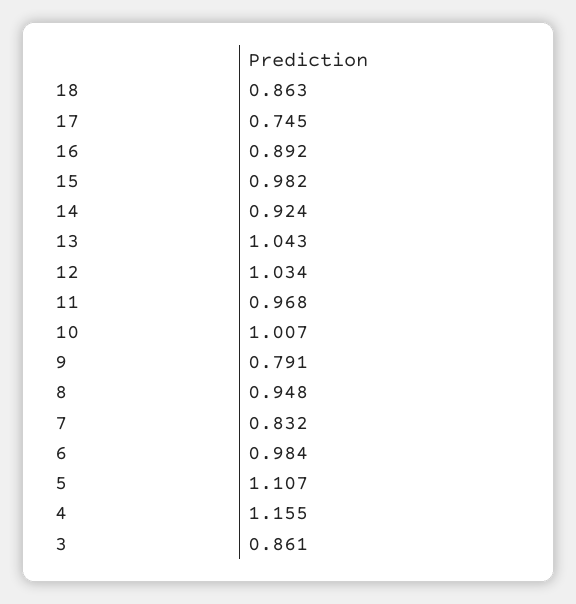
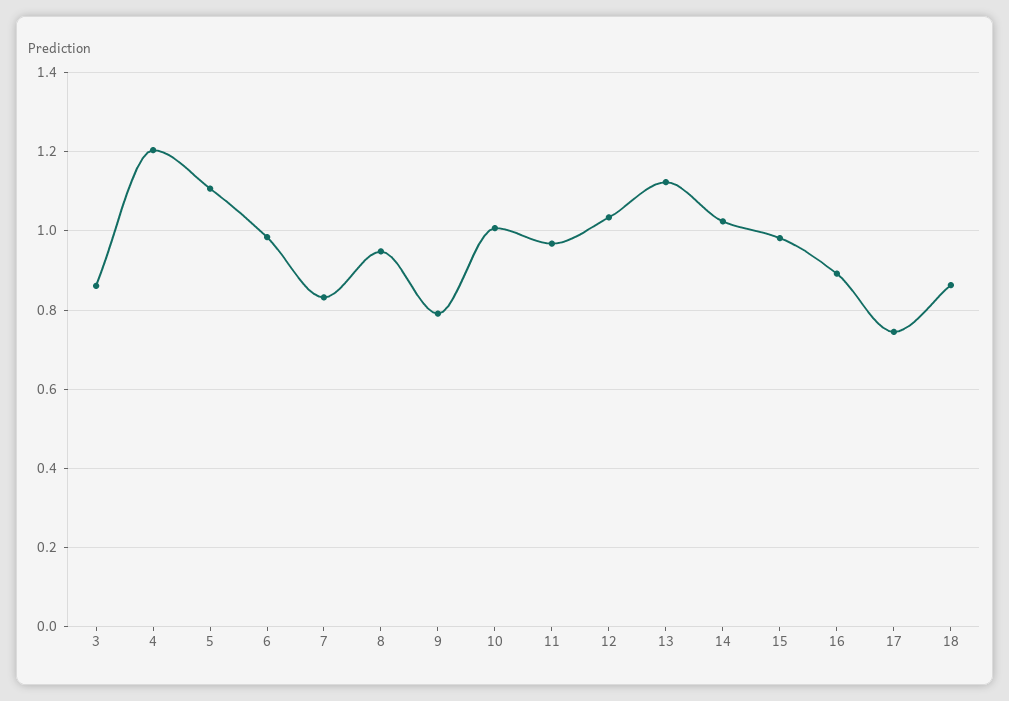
14: 0.924 -> 1.02
13: 1.043 -> 1.12
4: 1.155 -> 1.2

